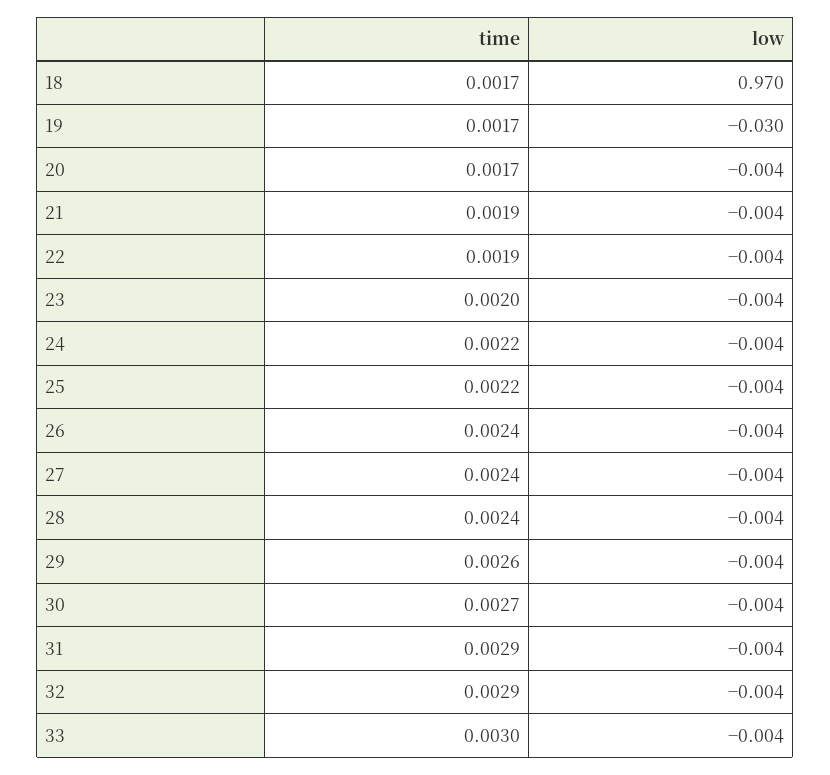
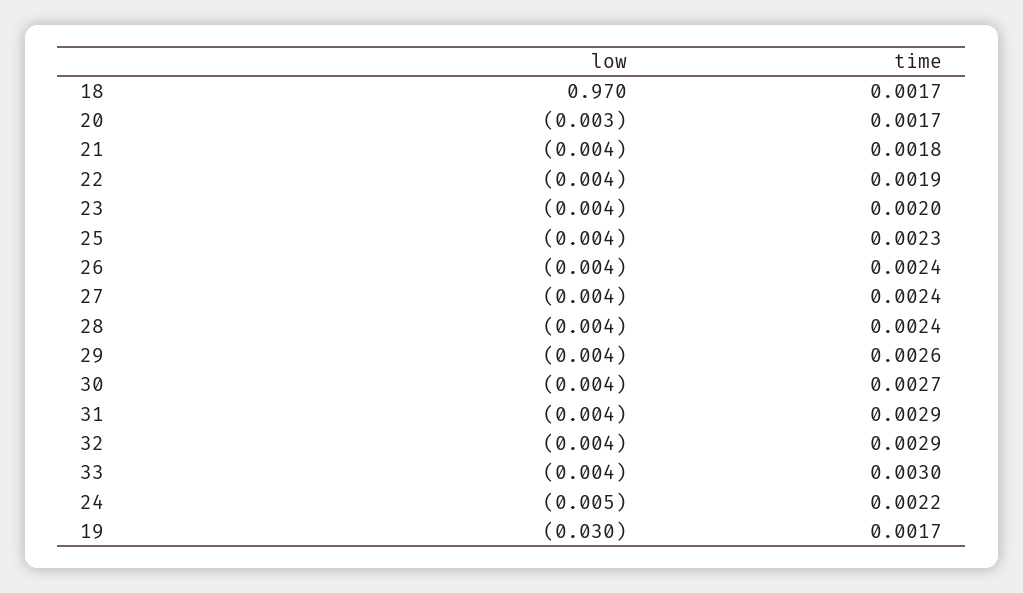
low, 20: -0.004 -> -0.003
time, 21: 0.0019 -> 0.0018
low, 24: -0.004 -> -0.005
time, 25: 0.0022 -> 0.0023

